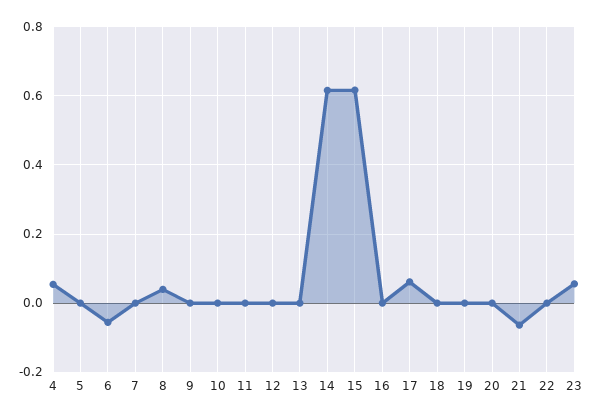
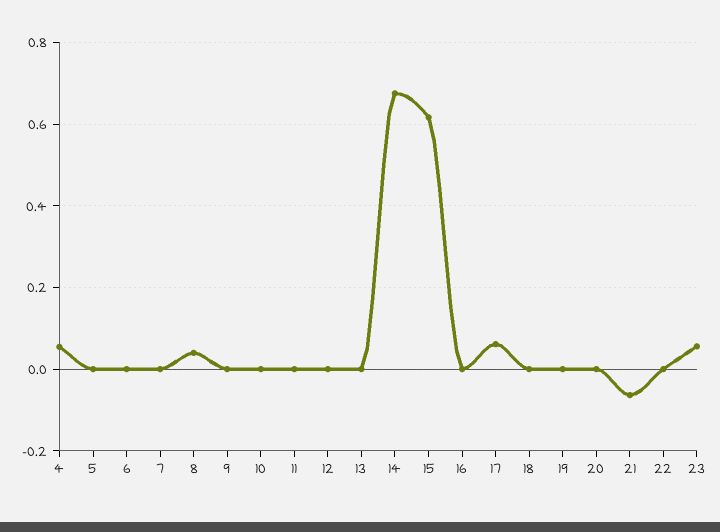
6: -0.06 -> 0
14: 0.62 -> 0.68

